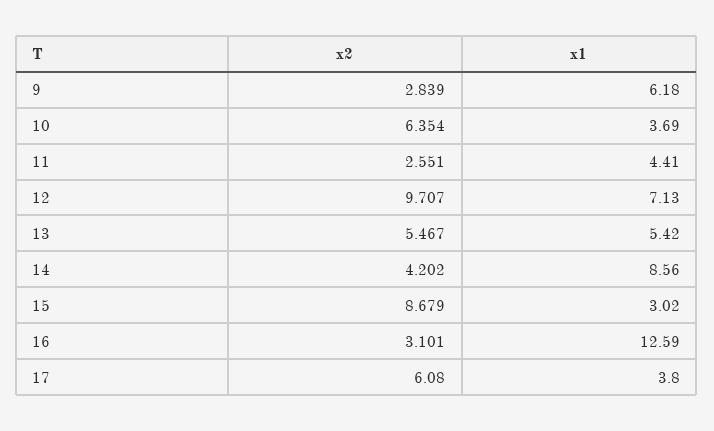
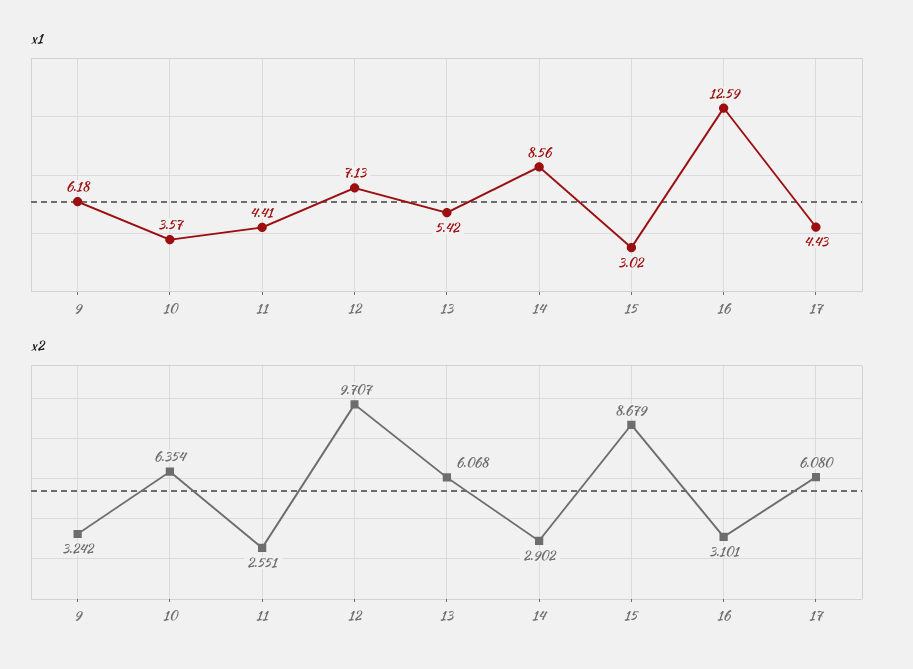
x2, 9: 2.839 -> 3.242
x1, 10: 3.69 -> 3.57
x2, 13: 5.467 -> 6.068
x2, 14: 4.202 -> 2.902
x1, 17: 3.8 -> 4.43

